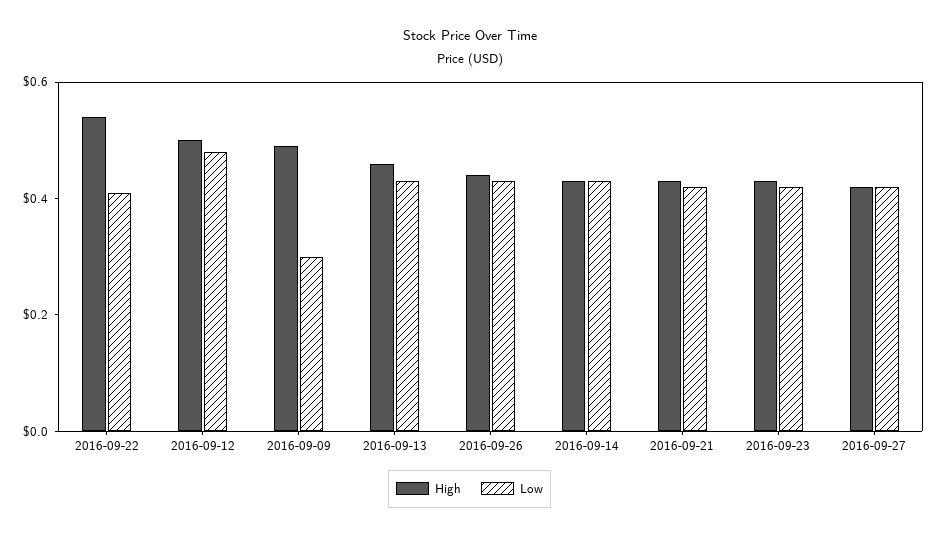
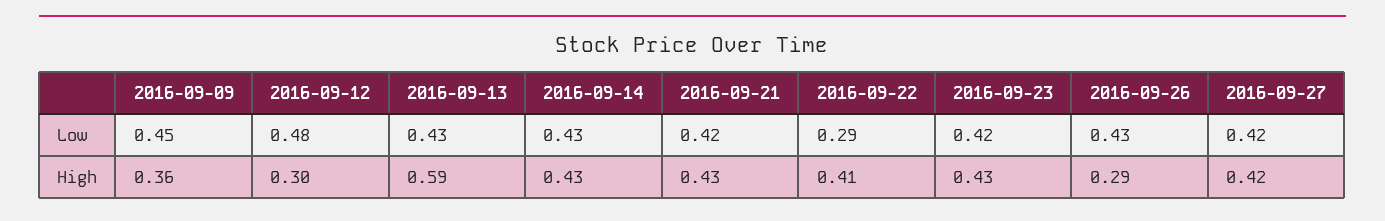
High, 2016-09-22: 0.55 -> 0.41
Low, 2016-09-22: 0.4 -> 0.29
High, 2016-09-12: 0.5 -> 0.3
High, 2016-09-09: 0.5 -> 0.36
Low, 2016-09-09: 0.3 -> 0.45
High, 2016-09-13: 0.45 -> 0.59
High, 2016-09-26: 0.45 -> 0.29

